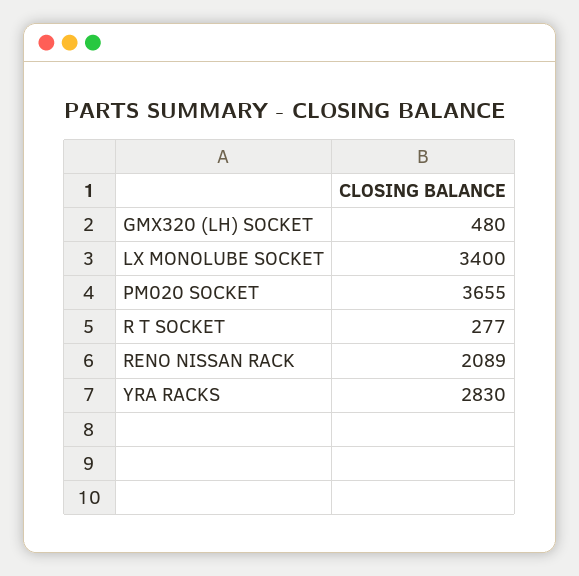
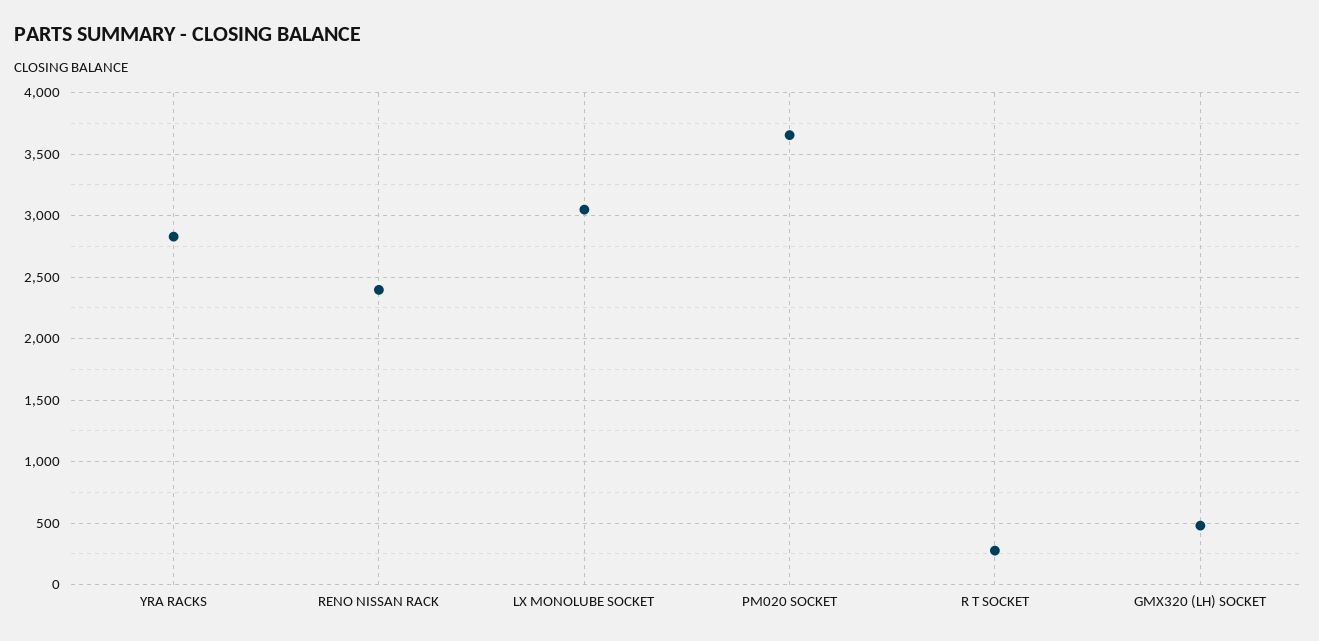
LX MONOLUBE SOCKET: 3400 -> 3050
RENO NISSAN RACK: 2089 -> 2400

